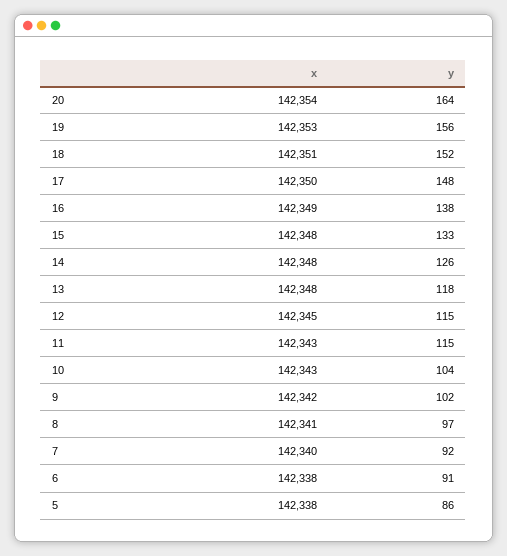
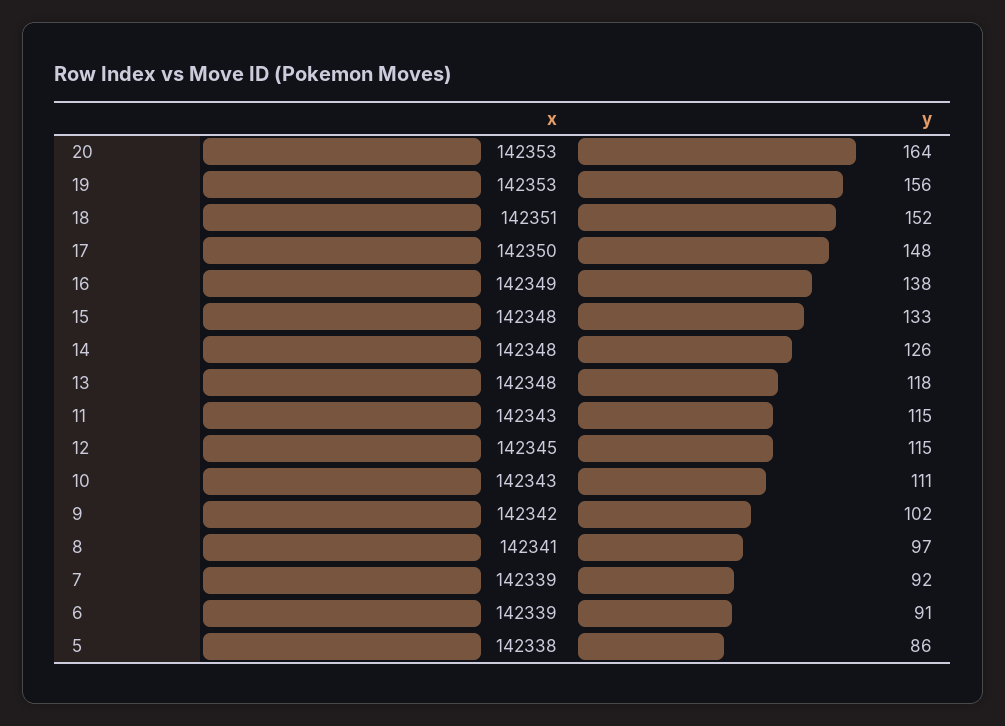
x, 20: 142354 -> 142353
y, 10: 104 -> 111
x, 7: 142340 -> 142339
x, 6: 142338 -> 142339

